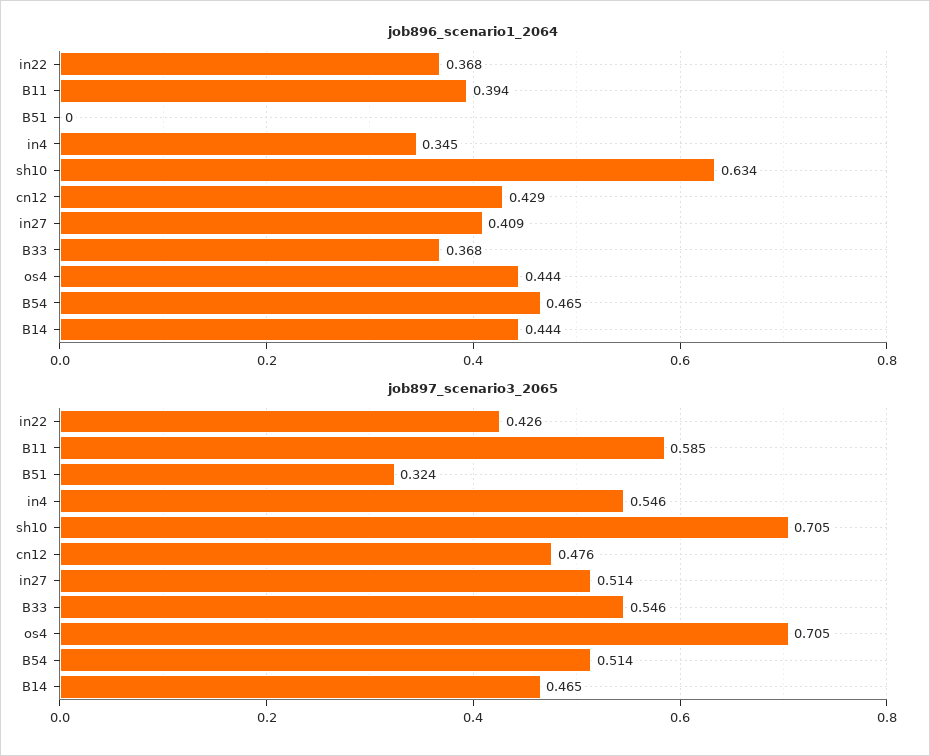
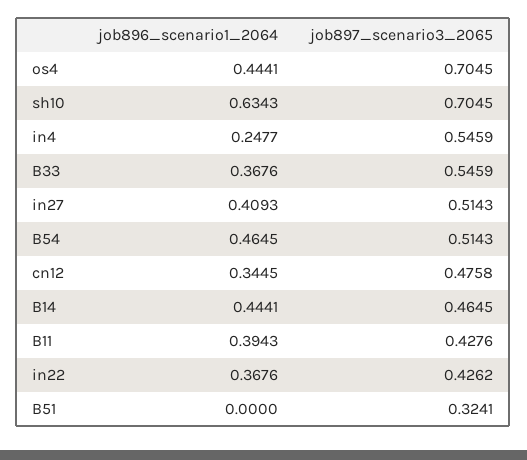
job896_scenario1_2064, in4: 0.345 -> 0.2477
job896_scenario1_2064, cn12: 0.429 -> 0.3445
job897_scenario3_2065, B11: 0.585 -> 0.4276

